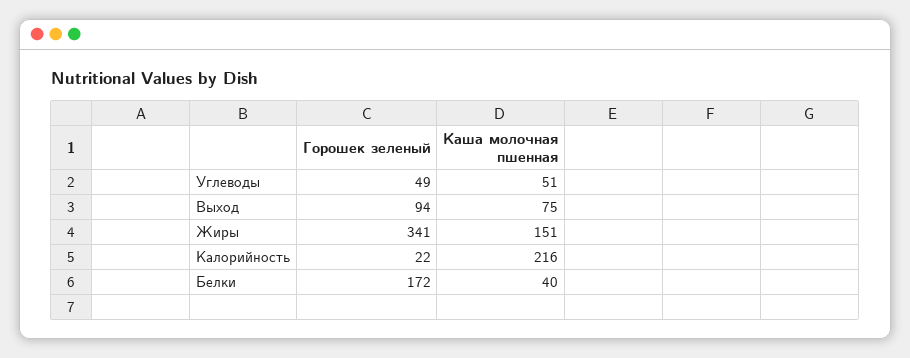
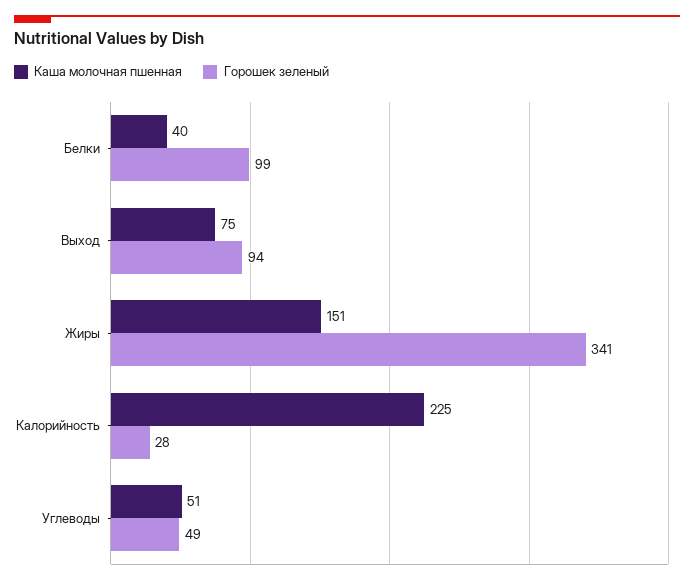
Горошек зеленый, Калорийность: 22 -> 28
Каша молочная пшенная, Калорийность: 216 -> 225
Горошек зеленый, Белки: 172 -> 99

